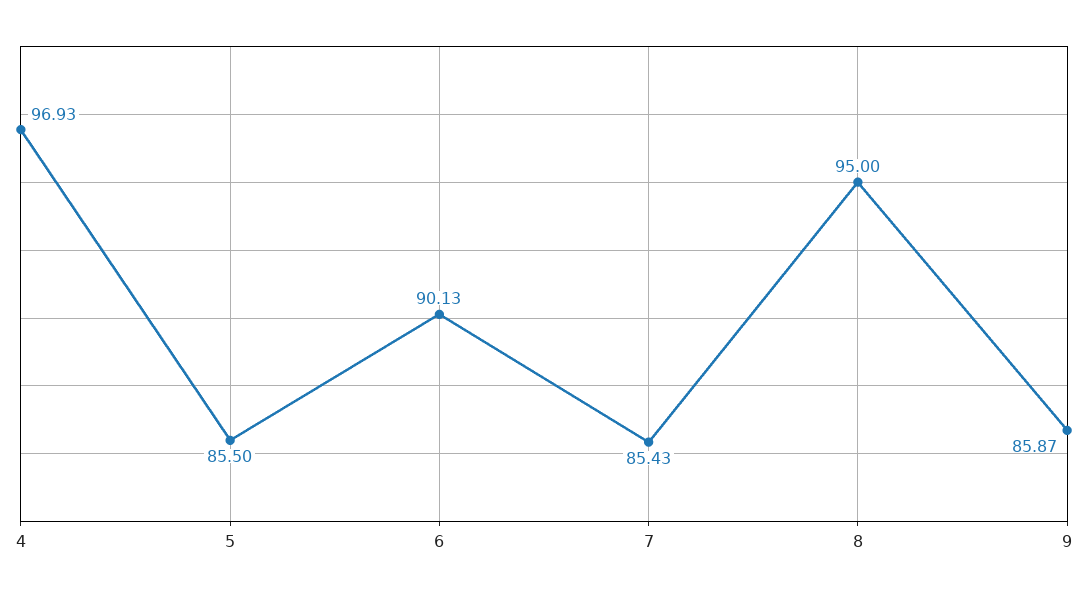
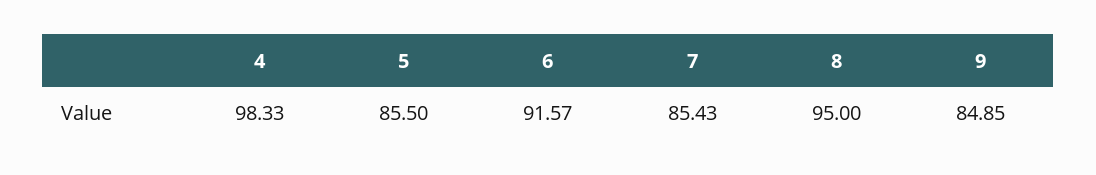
4: 96.93 -> 98.33
6: 90.13 -> 91.57
9: 85.87 -> 84.85

